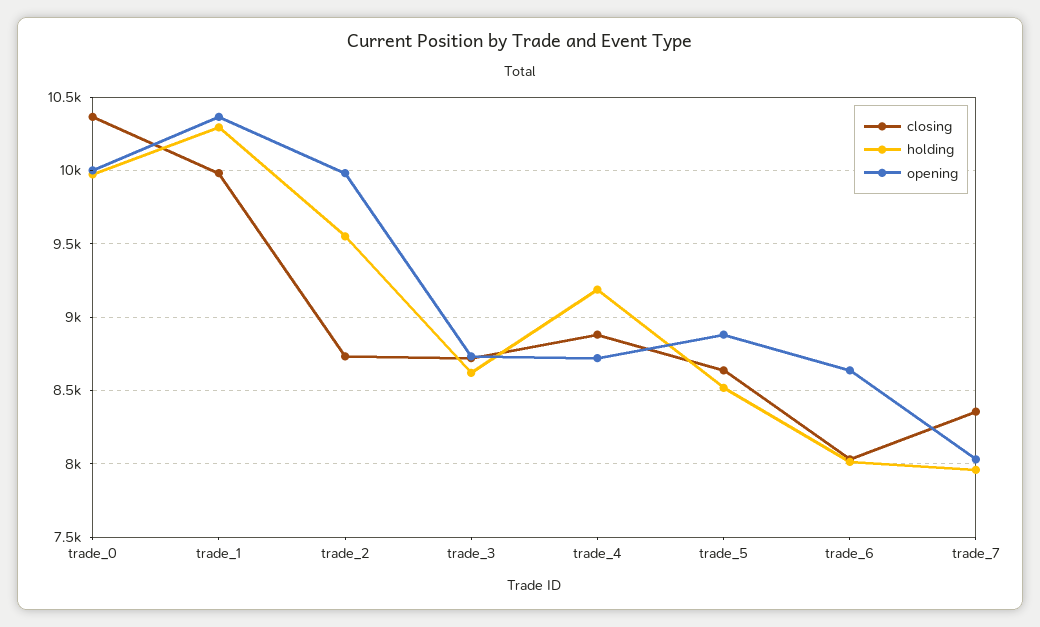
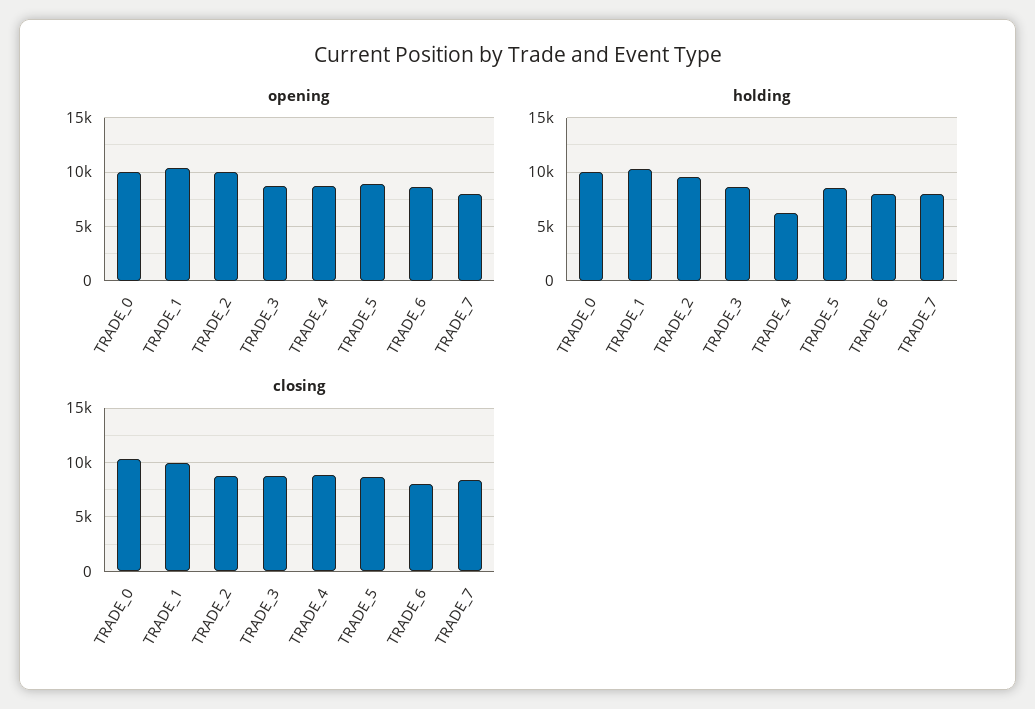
holding, trade_4: 9200 -> 6000

